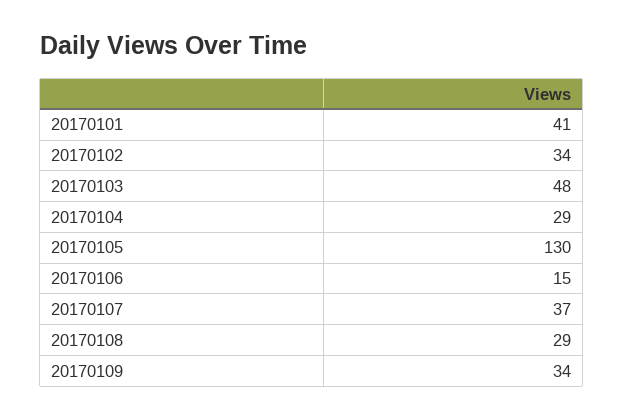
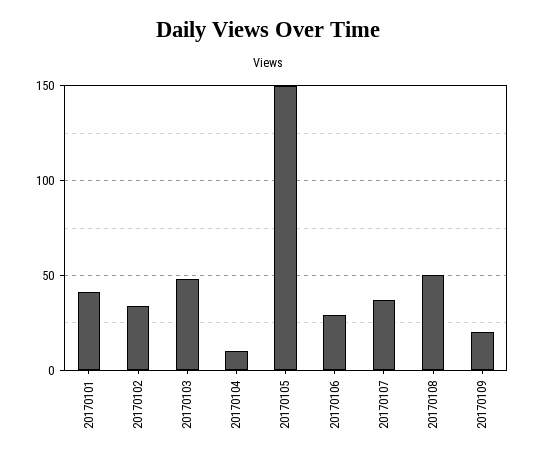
20170104: 29 -> 10
20170105: 130 -> 150
20170106: 15 -> 30
20170108: 29 -> 50
20170109: 34 -> 20

